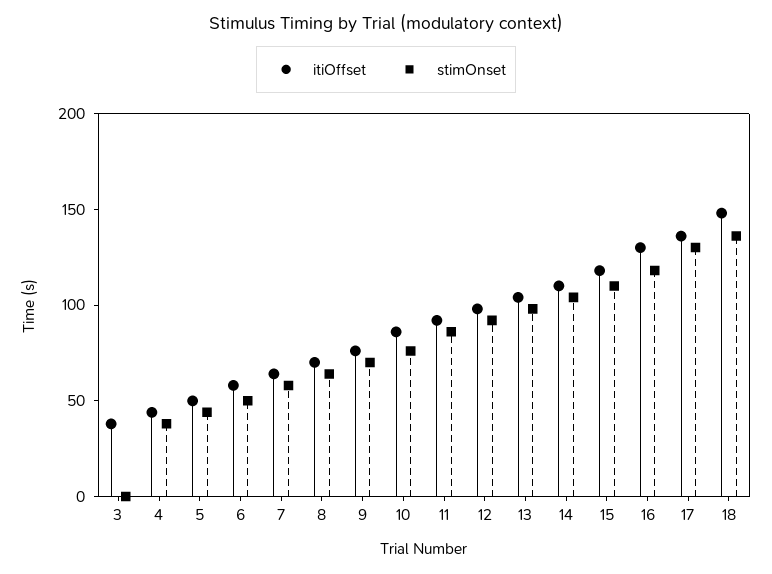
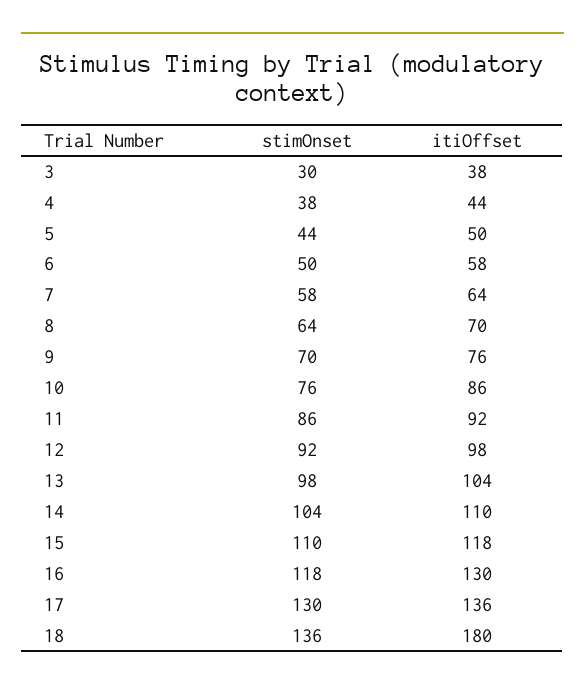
stimOnset, 3: 0 -> 30
itiOffset, 18: 150 -> 180

